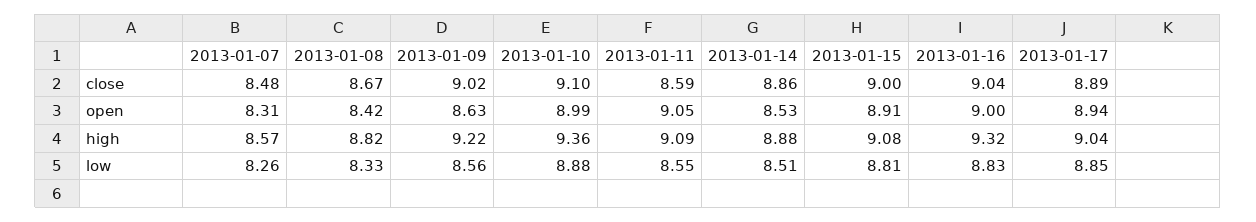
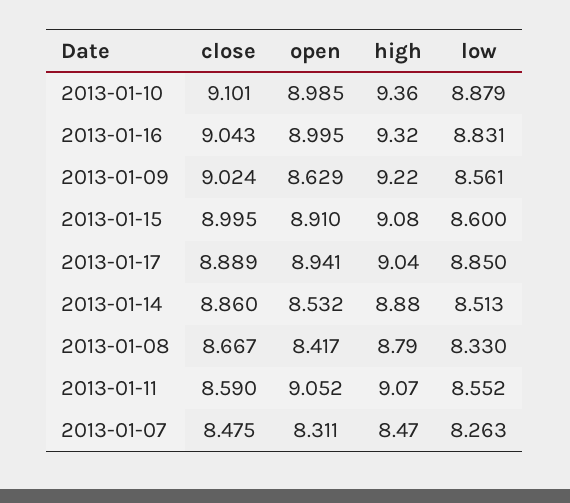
2013-01-07, high: 8.57 -> 8.47
2013-01-08, high: 8.82 -> 8.79
2013-01-11, high: 9.09 -> 9.07
2013-01-15, low: 8.81 -> 8.6

